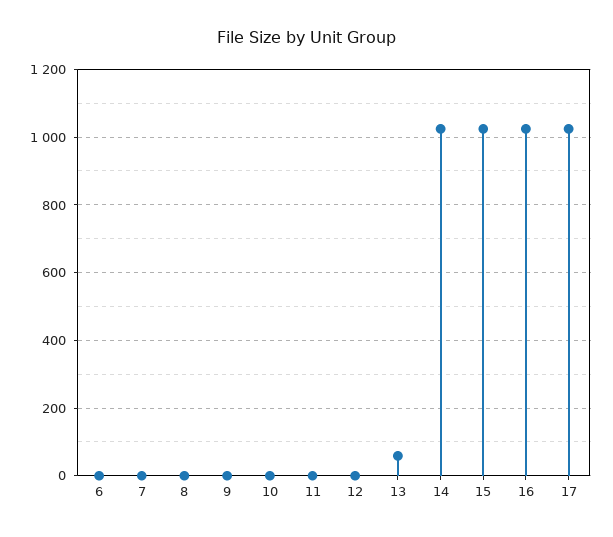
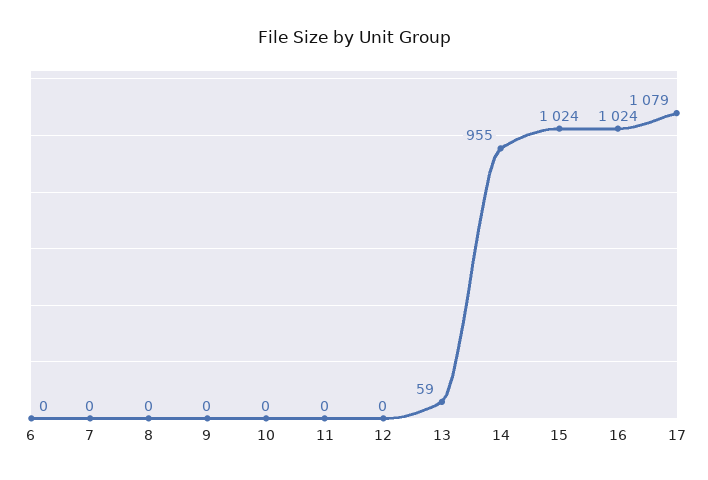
14: 1020 -> 955
17: 1020 -> 1079

